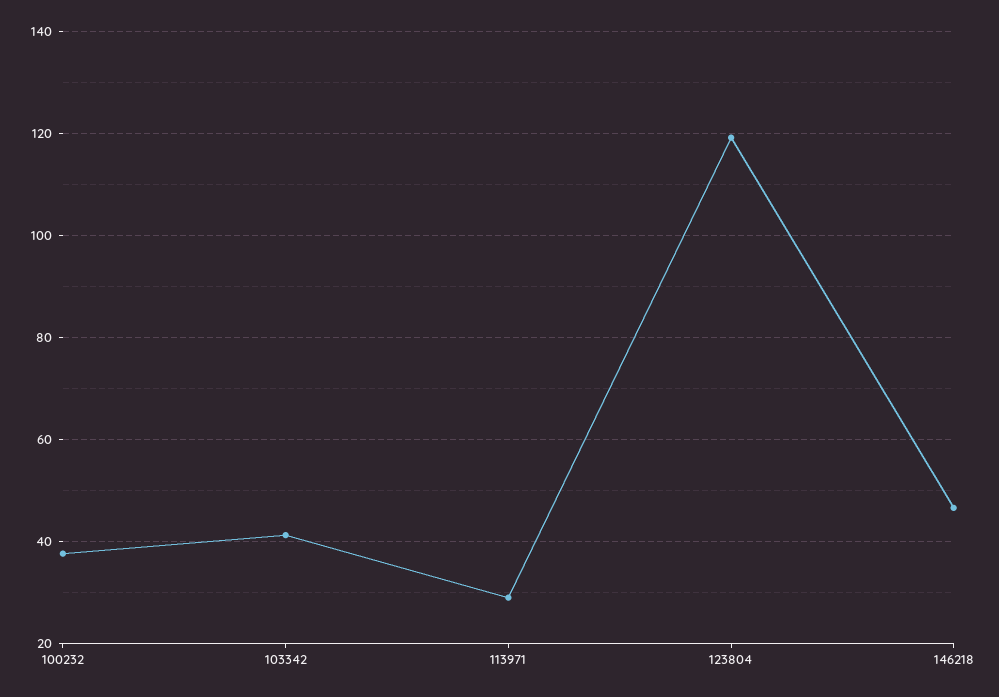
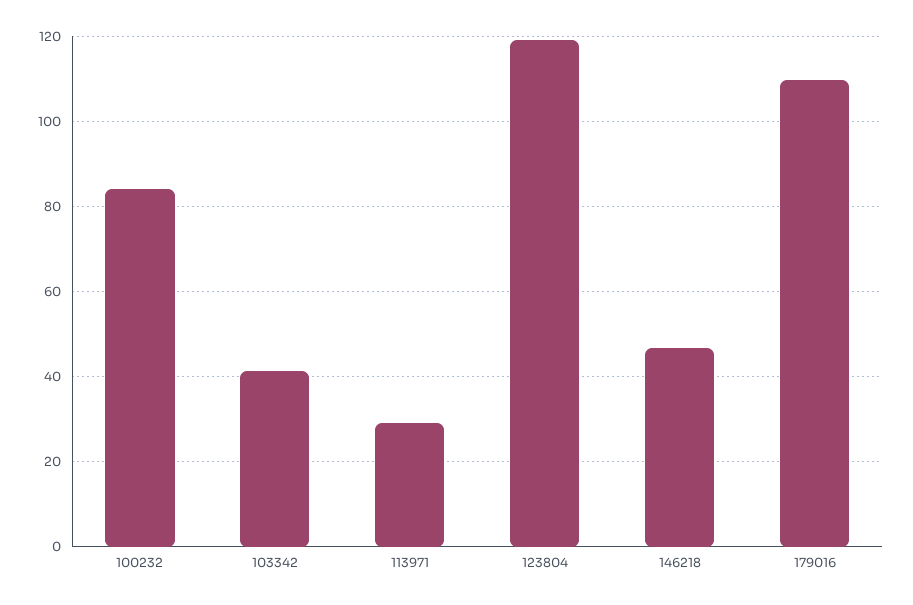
100232: 38 -> 84
179016: none -> 110

